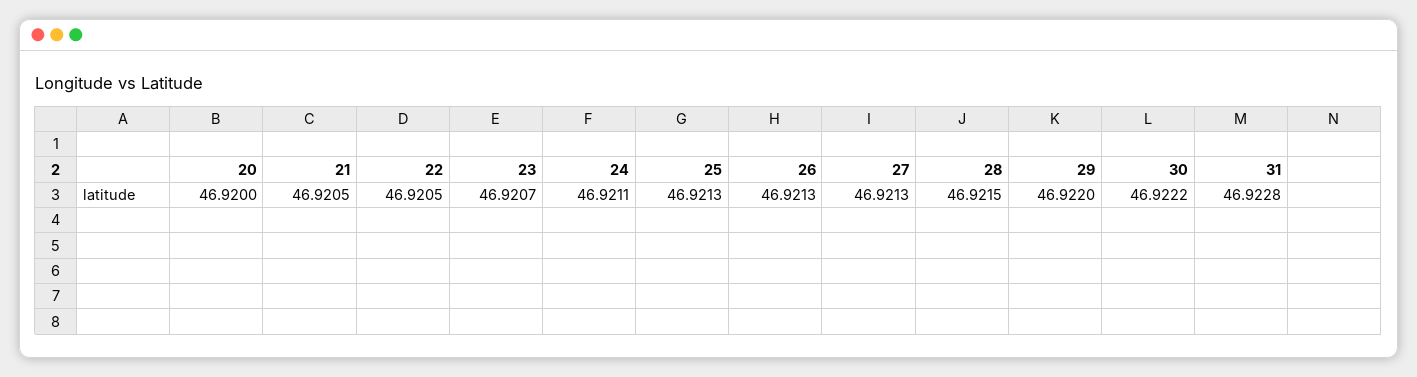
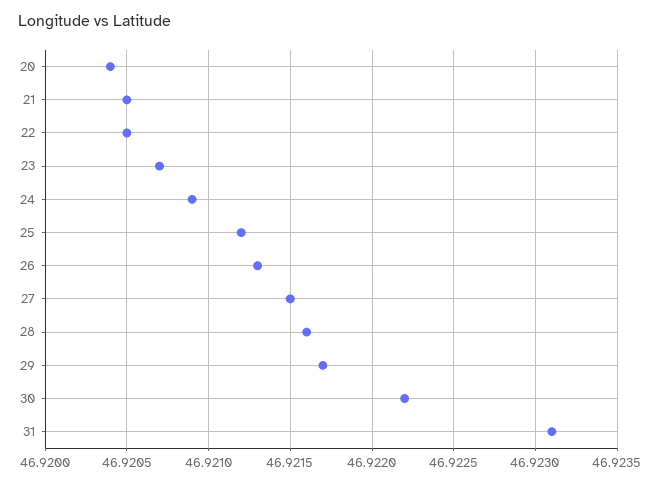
20: 46.92 -> 46.9204
24: 46.9211 -> 46.9209
25: 46.9213 -> 46.9212
27: 46.9213 -> 46.9215
28: 46.9215 -> 46.9216
29: 46.922 -> 46.9217
31: 46.9228 -> 46.9231

